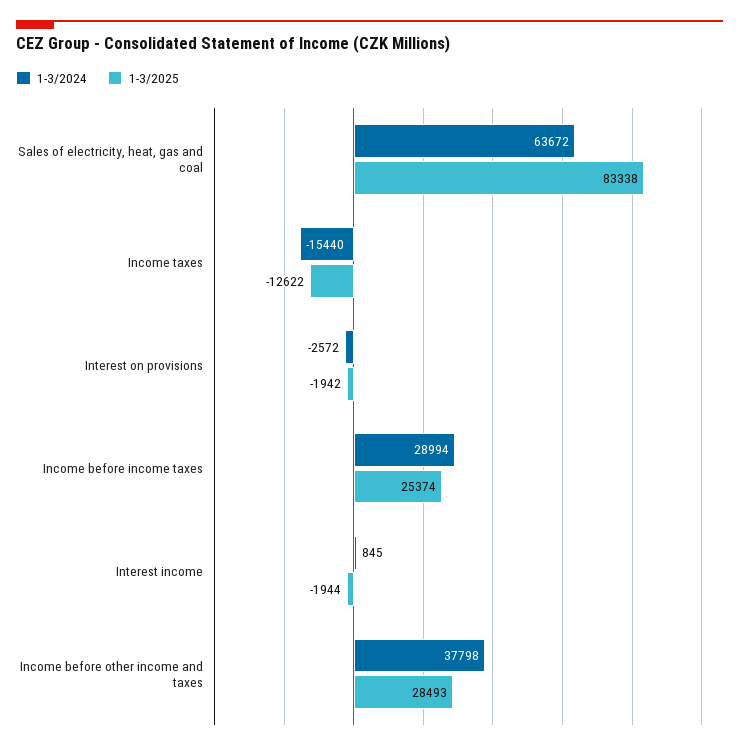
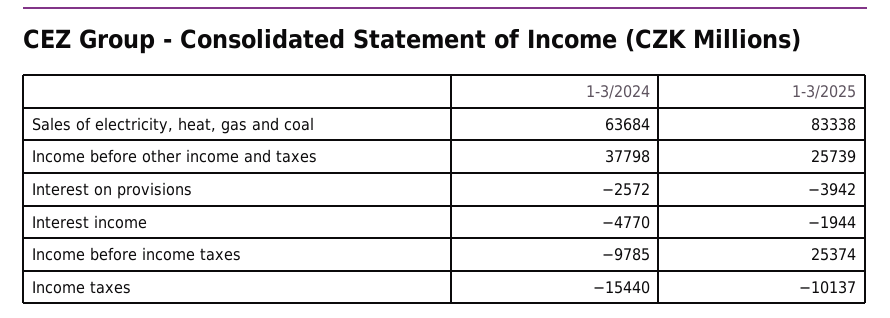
1-3/2024, Sales of electricity, heat, gas and coal: 63672 -> 63684
1-3/2025, Income taxes: -12622 -> -10137
1-3/2025, Interest on provisions: -1942 -> -3942
1-3/2024, Income before income taxes: 28994 -> -9785
1-3/2024, Interest income: 845 -> -4770
1-3/2025, Income before other income and taxes: 28493 -> 25739

